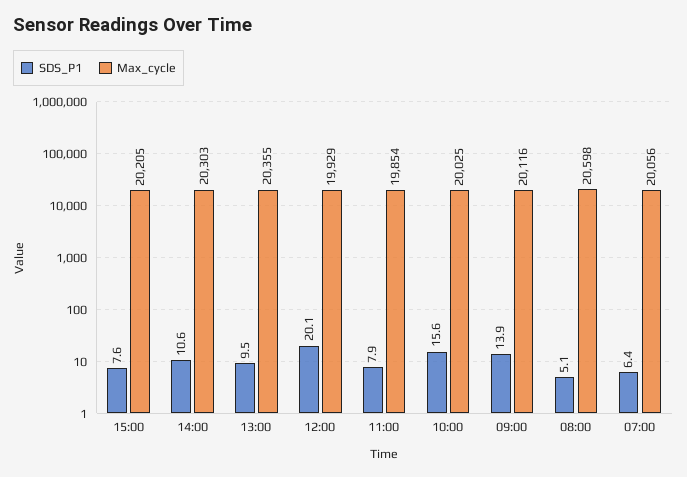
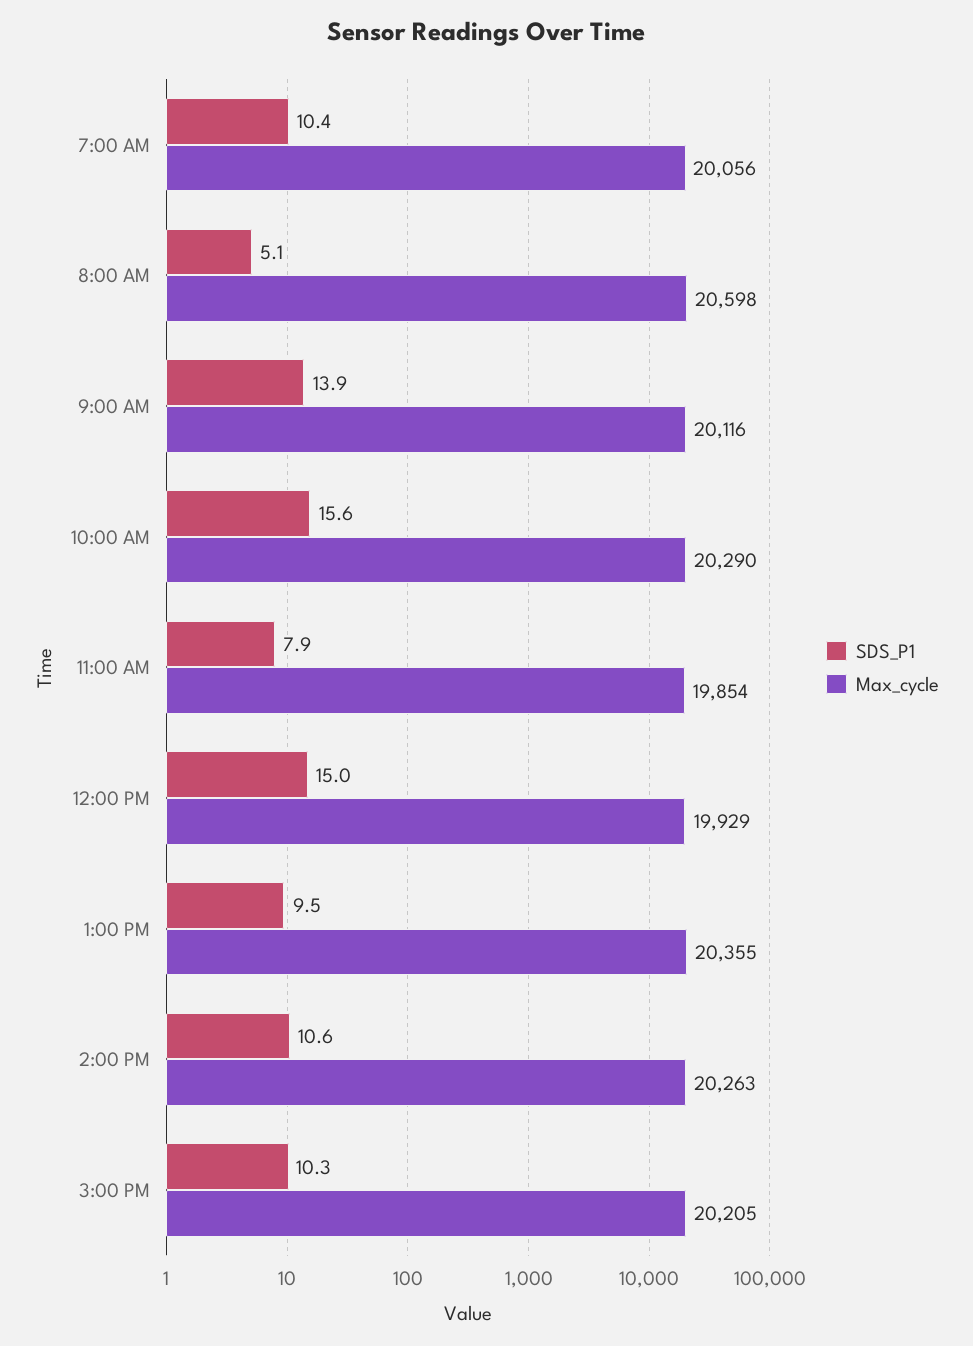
SDS_P1, 15:00: 7.6 -> 10.3
Max_cycle, 14:00: 20303 -> 20263
SDS_P1, 12:00: 20.1 -> 15
Max_cycle, 10:00: 20025 -> 20290
SDS_P1, 07:00: 6.4 -> 10.4

